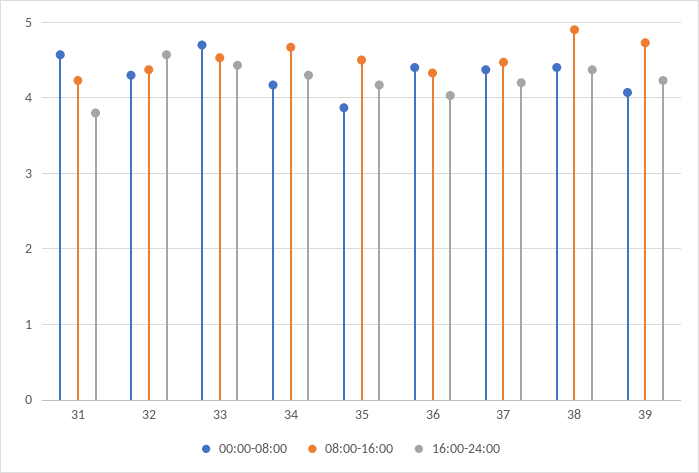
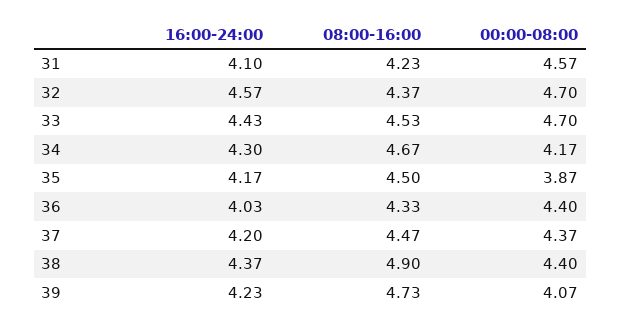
16:00-24:00, 31: 3.8 -> 4.1
00:00-08:00, 32: 4.3 -> 4.7

